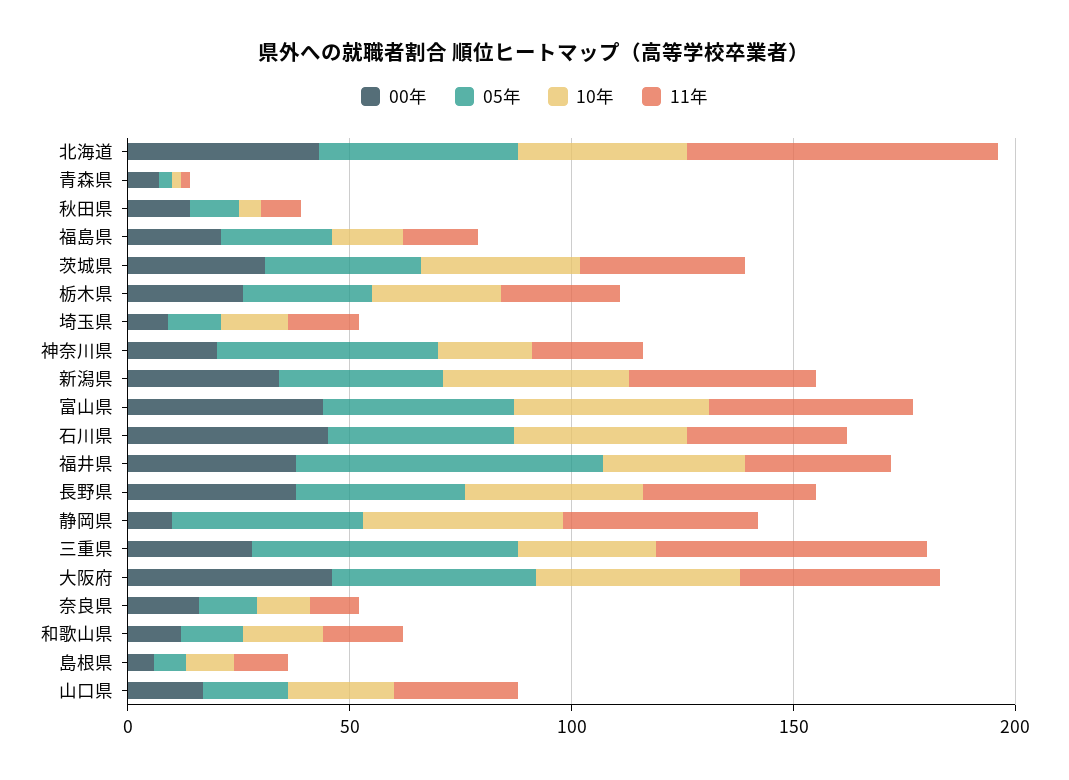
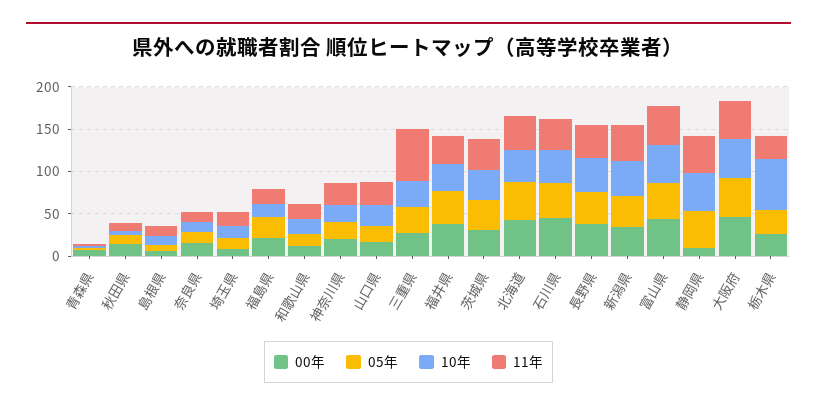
11年, 北海道: 70 -> 40
10年, 栃木県: 30 -> 60
05年, 神奈川県: 50 -> 20
05年, 福井県: 70 -> 40
05年, 三重県: 60 -> 30

